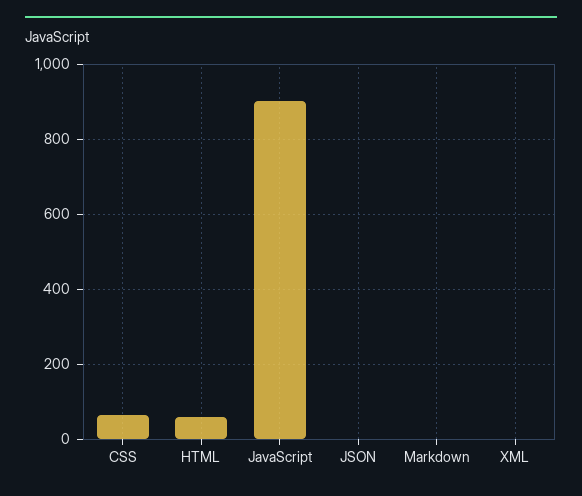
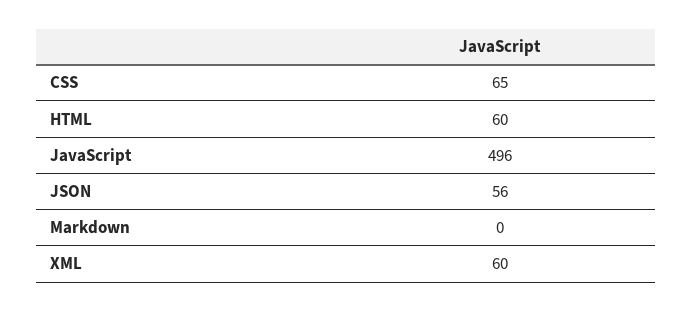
JavaScript: 900 -> 496
JSON: 0 -> 56
XML: 0 -> 60

